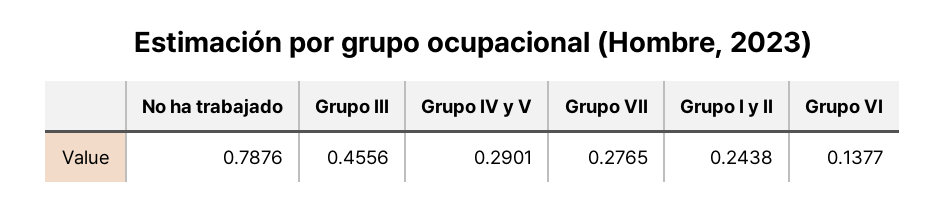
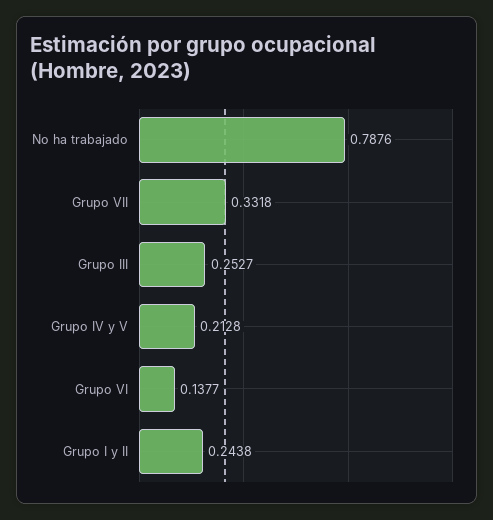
Grupo III: 0.4556 -> 0.2527
Grupo IV y V: 0.2901 -> 0.2128
Grupo VII: 0.2765 -> 0.3318

